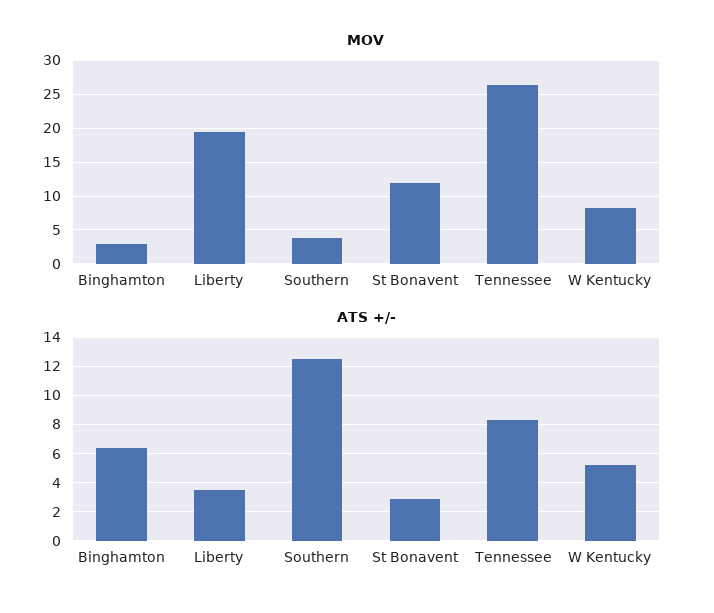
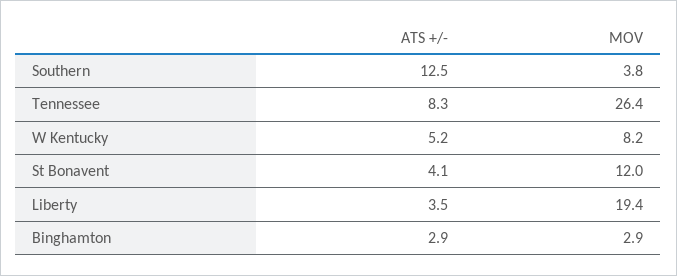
ATS +/-, Binghamton: 6.5 -> 2.9
ATS +/-, St Bonavent: 3 -> 4.1

